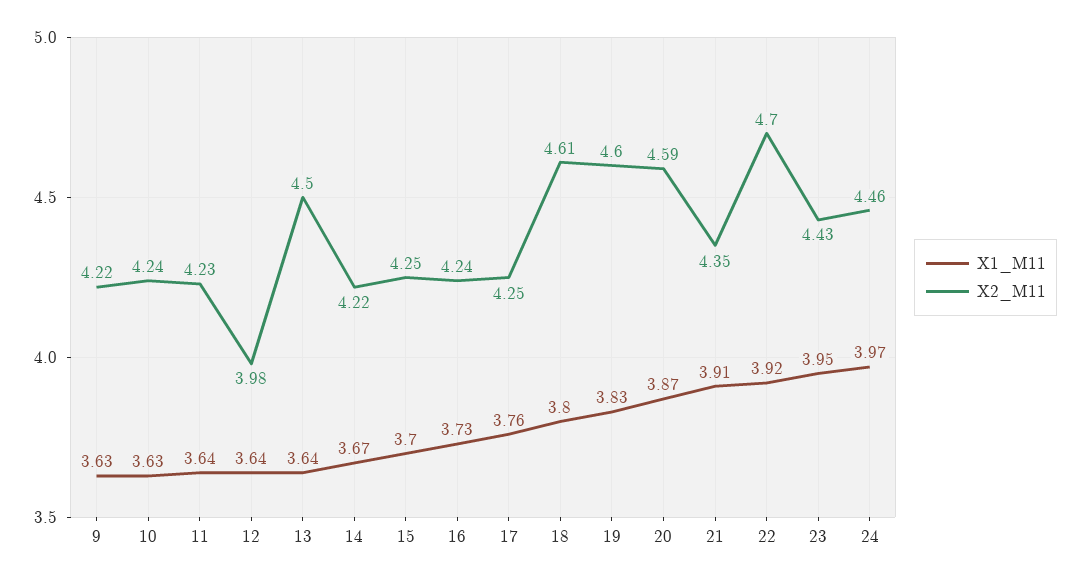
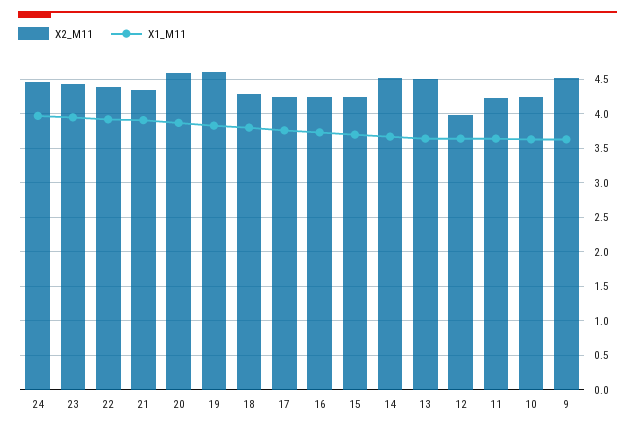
X2_M11, 9: 4.22 -> 4.5
X2_M11, 14: 4.22 -> 4.5
X2_M11, 18: 4.61 -> 4.3
X2_M11, 22: 4.7 -> 4.4

